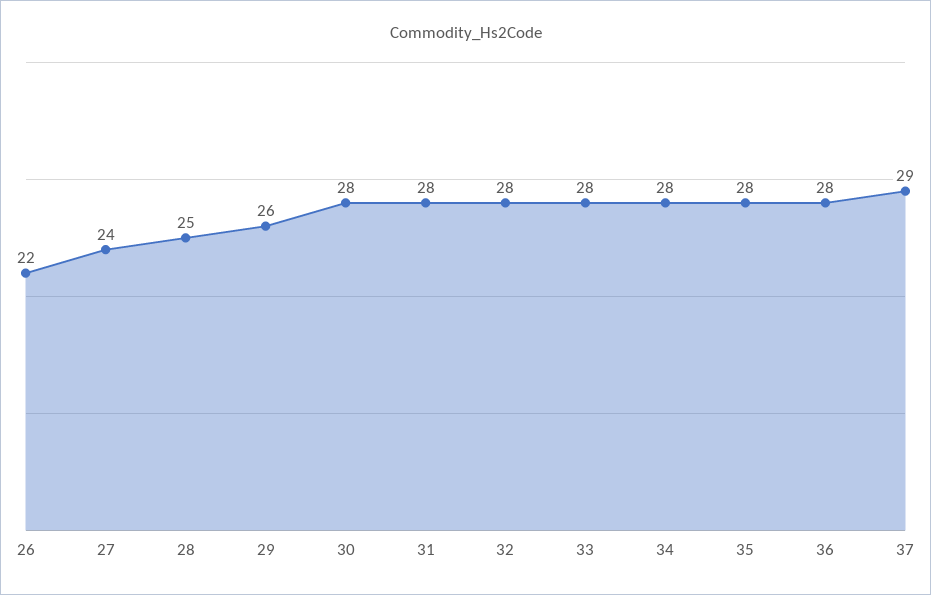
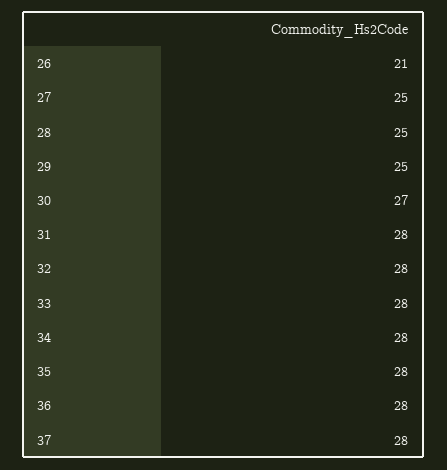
26: 22 -> 21
27: 24 -> 25
29: 26 -> 25
30: 28 -> 27
37: 29 -> 28

